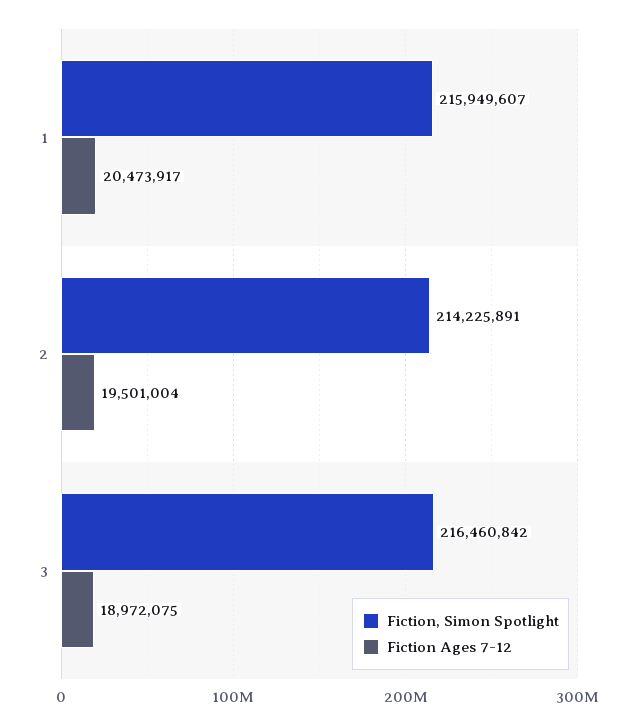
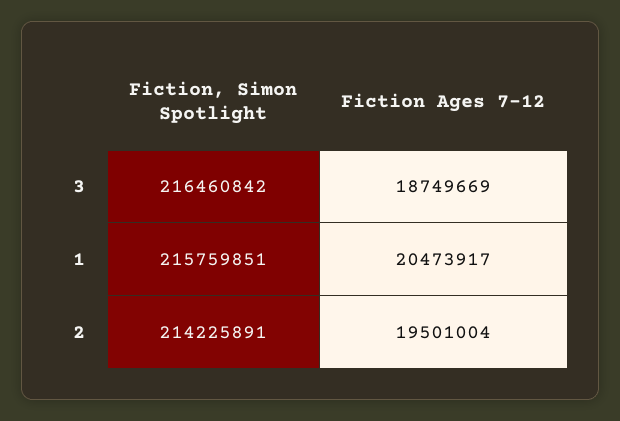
Fiction, Simon Spotlight, 1: 215949607 -> 215759851
Fiction Ages 7-12, 3: 18972075 -> 18749669

